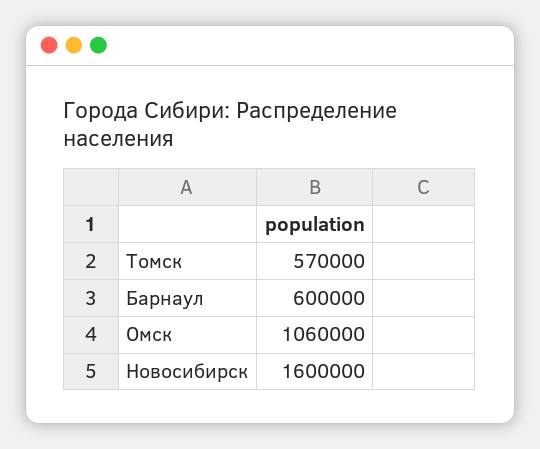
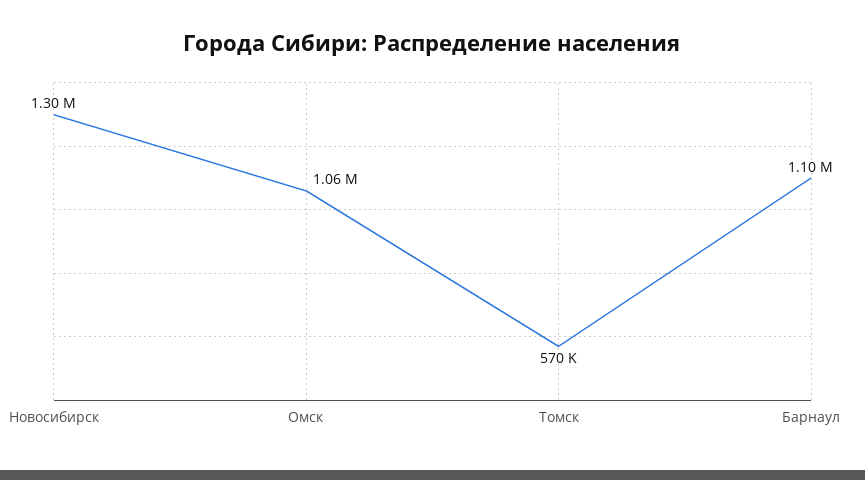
Барнаул: 600000 -> 1100000
Новосибирск: 1600000 -> 1300000

